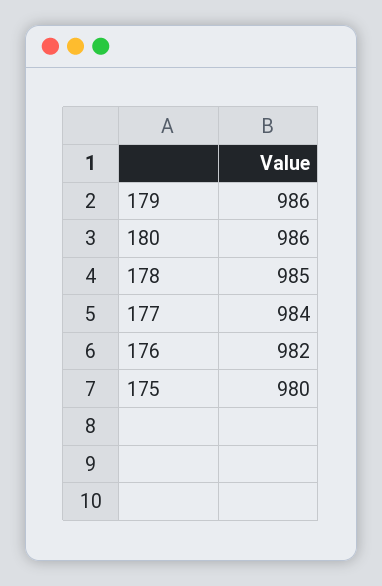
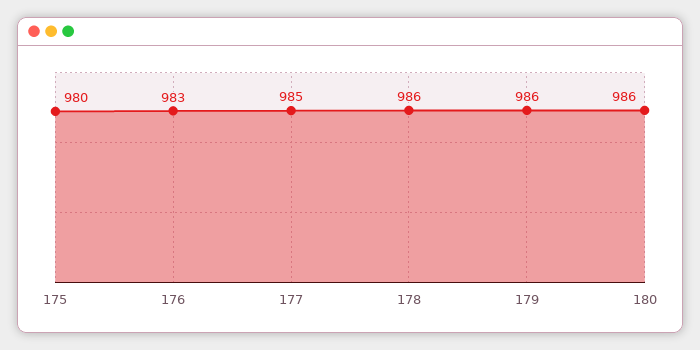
178: 985 -> 986
177: 984 -> 985
176: 982 -> 983

